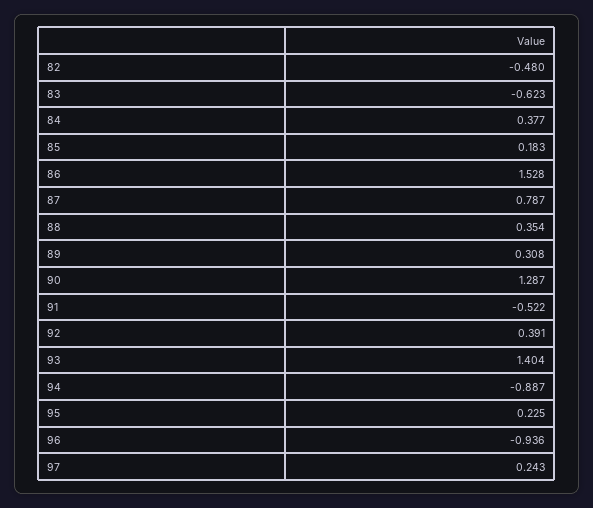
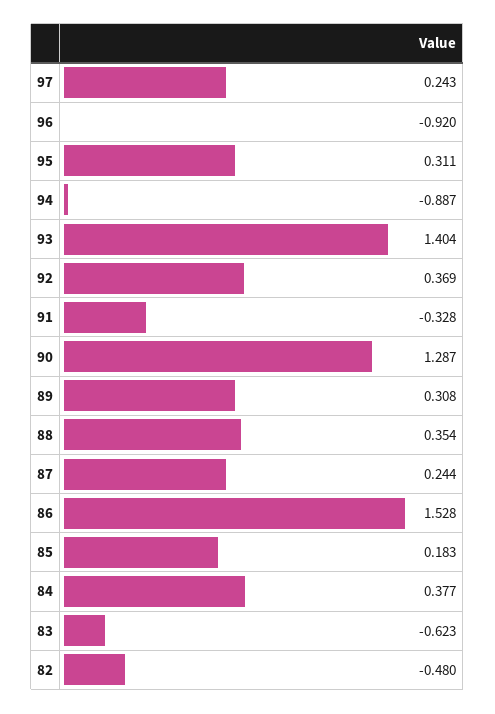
87: 0.787 -> 0.244
91: -0.522 -> -0.328
92: 0.391 -> 0.369
95: 0.225 -> 0.311
96: -0.936 -> -0.92

